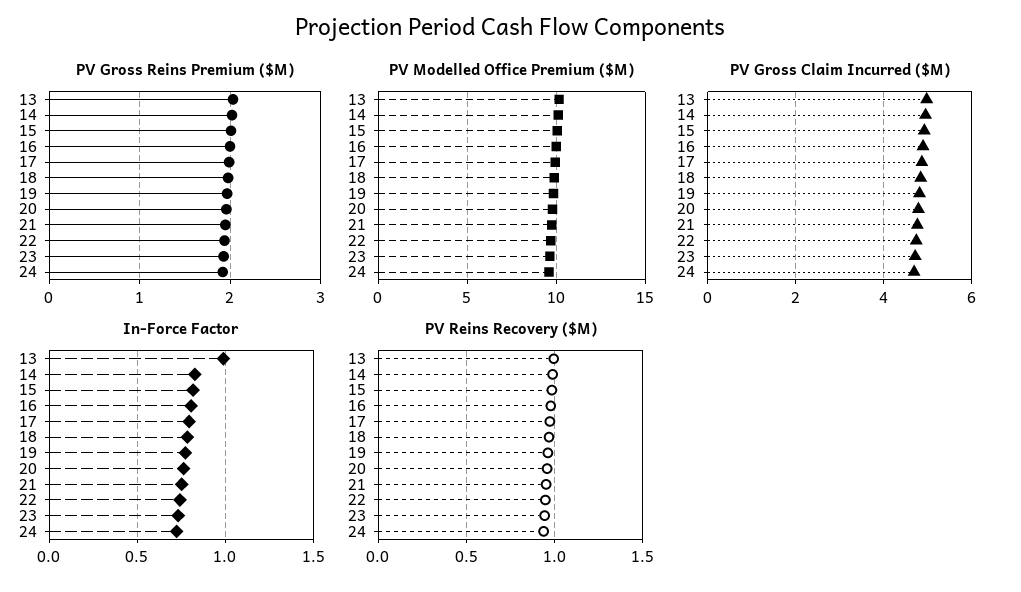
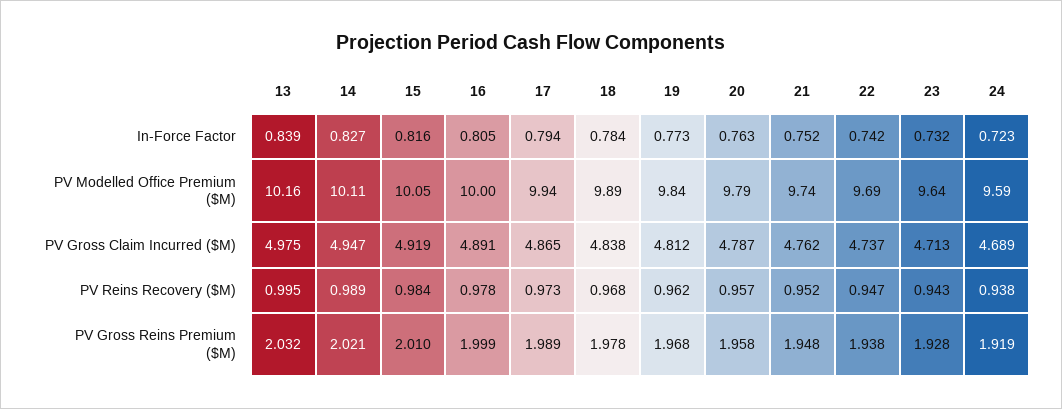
In-Force Factor, 13: 1 -> 0.839

